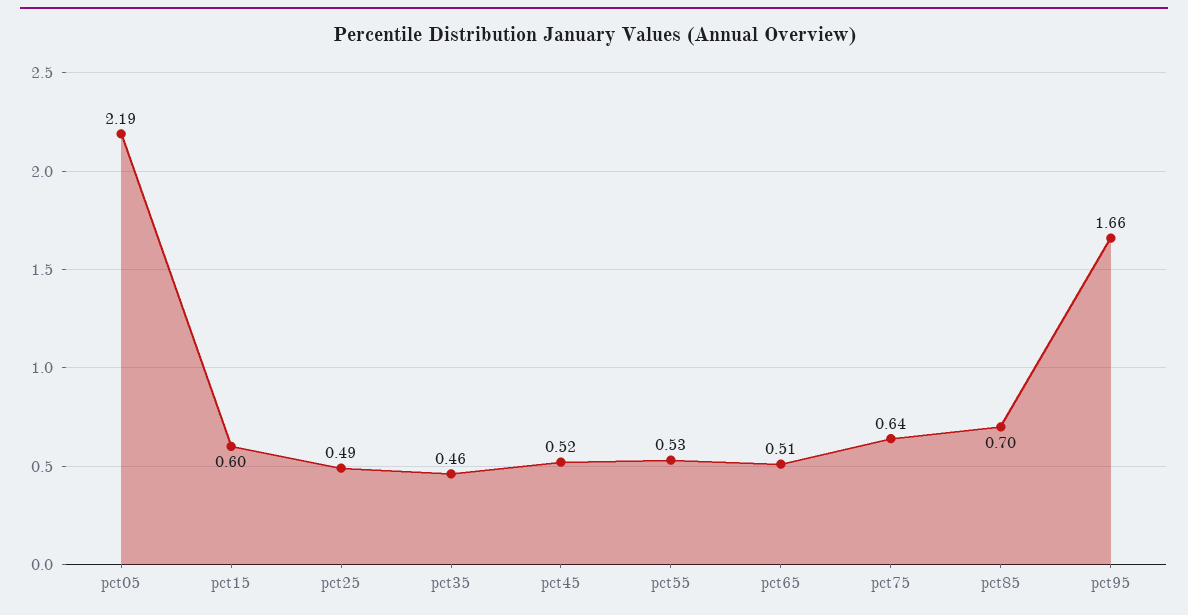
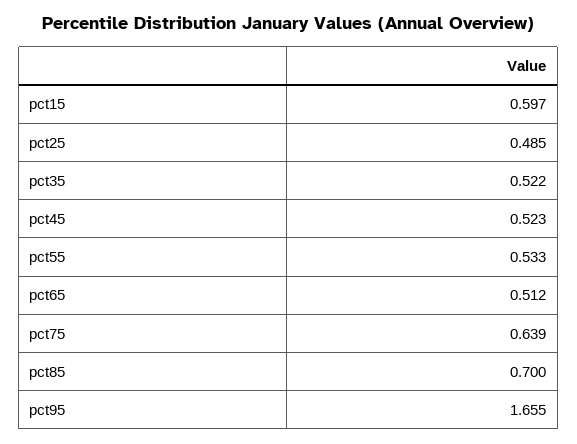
pct05: 2.19 -> none
pct35: 0.46 -> 0.522

